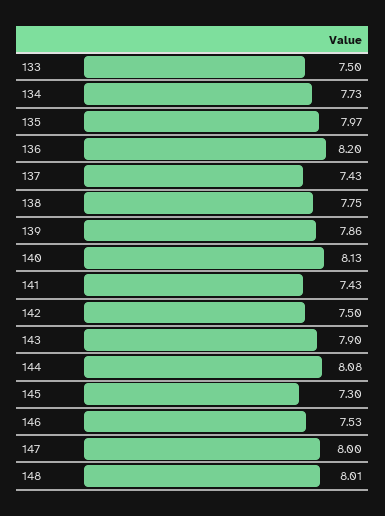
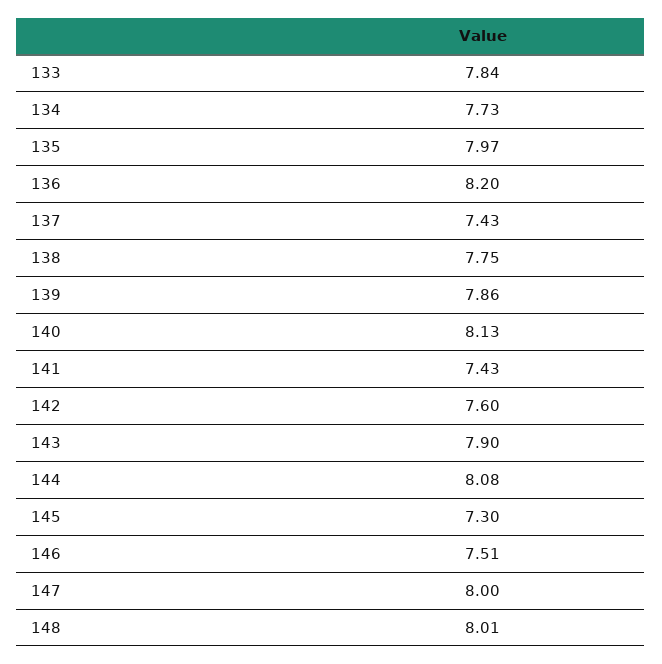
133: 7.5 -> 7.84
142: 7.5 -> 7.6
146: 7.53 -> 7.51

